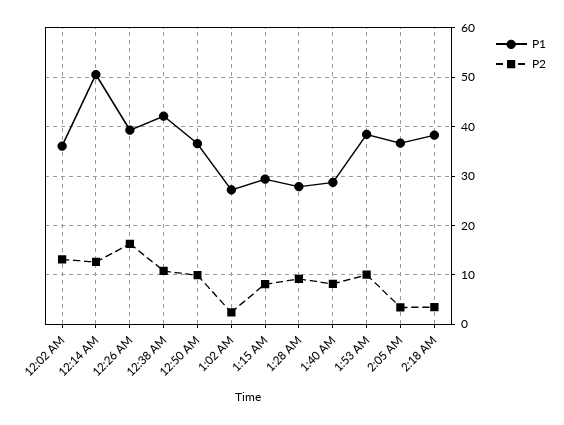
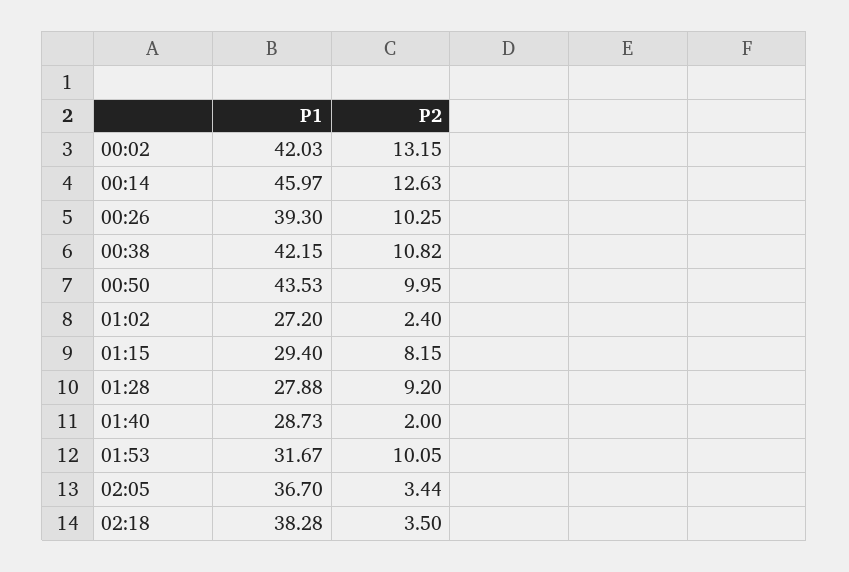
P1, 12:02 AM: 36 -> 42.03
P1, 12:14 AM: 50 -> 45.97
P2, 12:26 AM: 16 -> 10.25
P1, 12:50 AM: 36 -> 43.53
P2, 1:40 AM: 8 -> 2
P1, 1:53 AM: 38 -> 31.67

